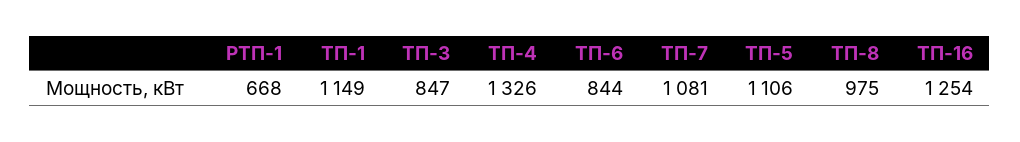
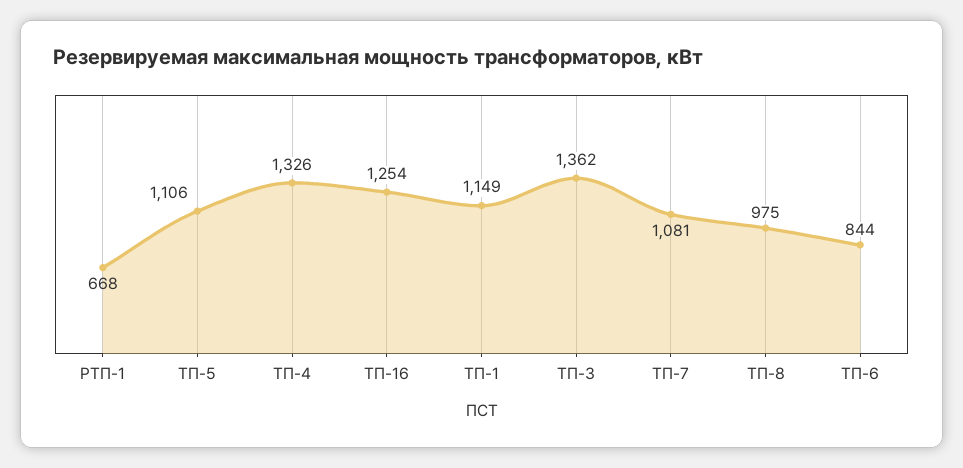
ТП-3: 847 -> 1362

